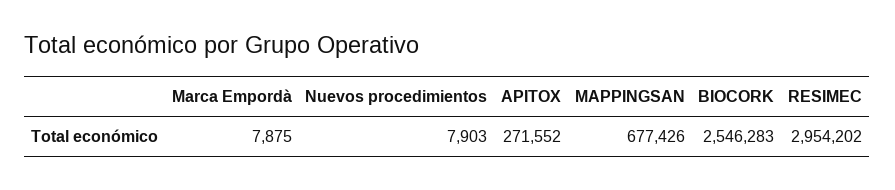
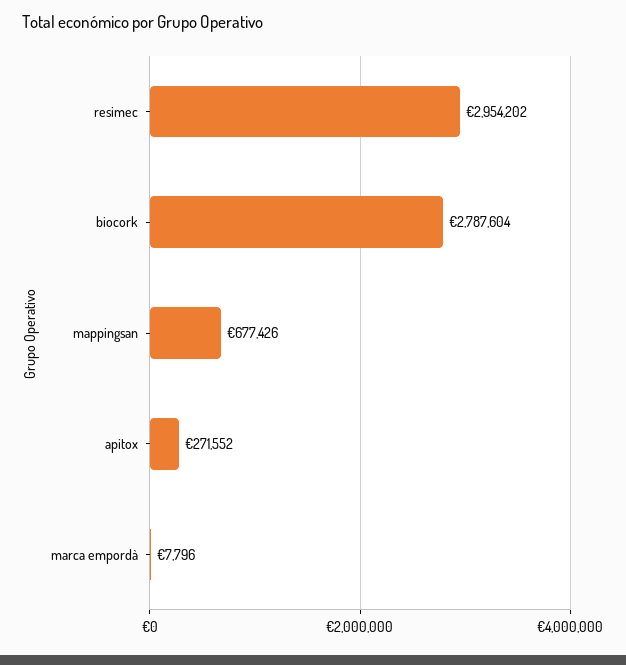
Marca Empordà: 7875 -> 7796
Nuevos procedimientos: 7903 -> none
BIOCORK: 2546283 -> 2787604

